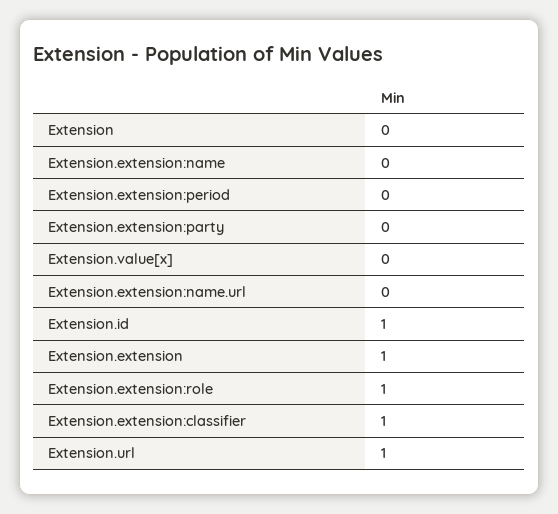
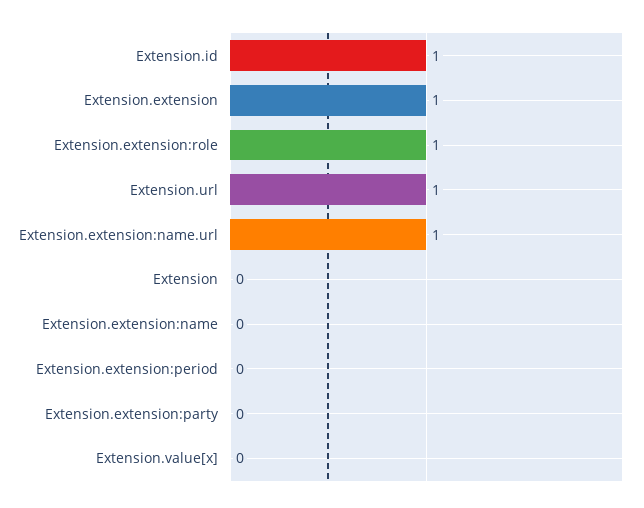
Extension.extension:name.url: 0 -> 1
Extension.extension:classifier: 1 -> none

